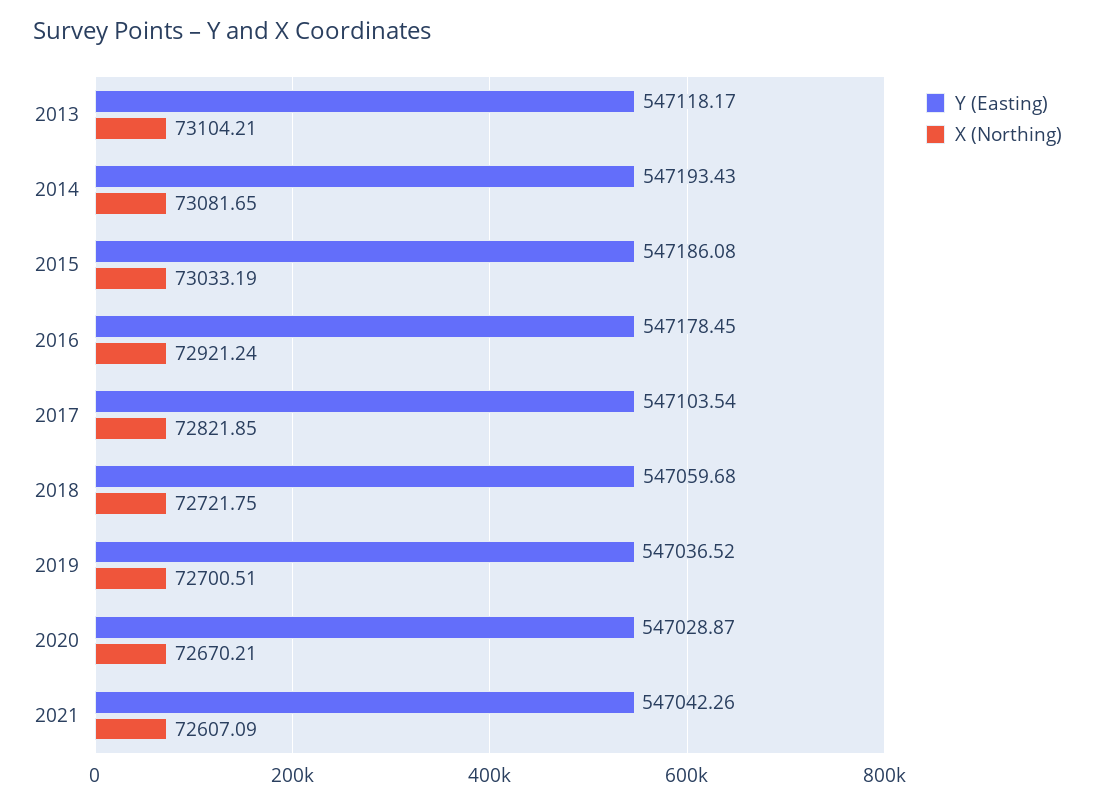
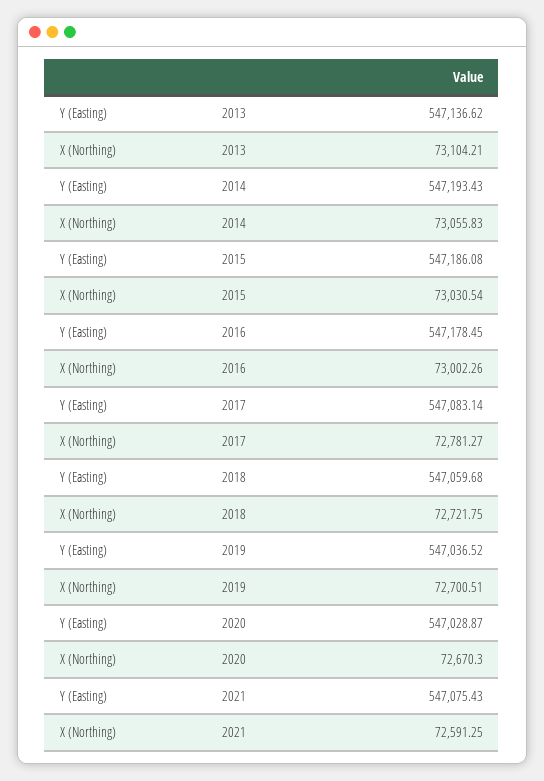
Y (Easting), 2013: 547118.17 -> 547136.62
X (Northing), 2014: 73081.65 -> 73055.83
X (Northing), 2015: 73033.19 -> 73030.54
X (Northing), 2016: 72921.24 -> 73002.26
Y (Easting), 2017: 547103.54 -> 547083.14
X (Northing), 2017: 72821.85 -> 72781.27
X (Northing), 2020: 72670.21 -> 72670.3
Y (Easting), 2021: 547042.26 -> 547075.43
X (Northing), 2021: 72607.09 -> 72591.25

